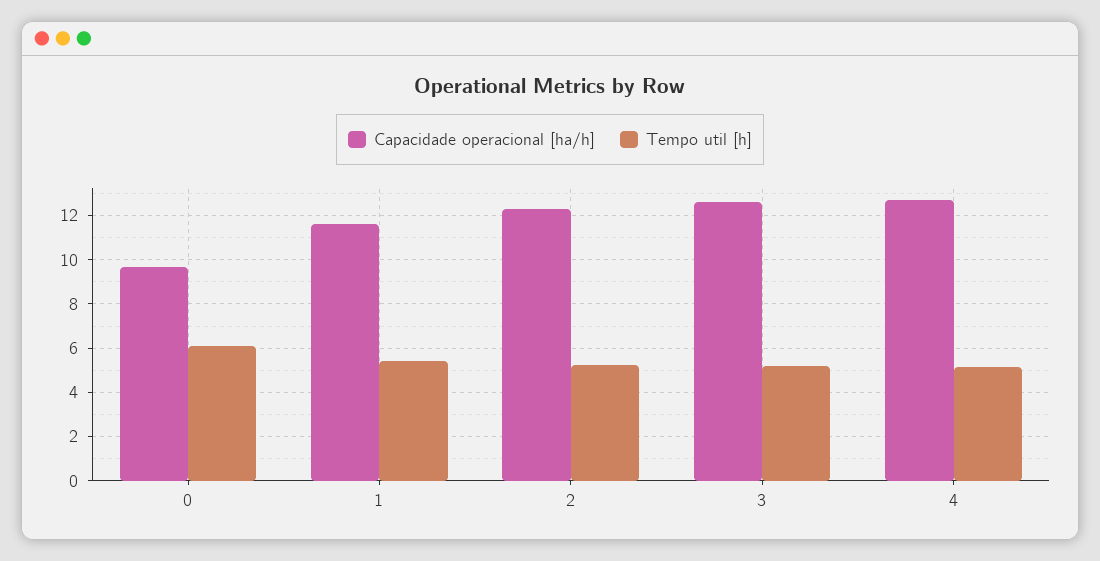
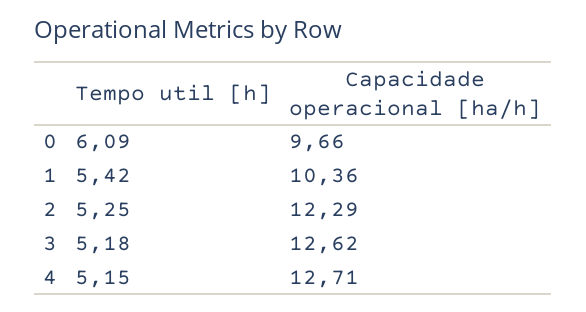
Capacidade operacional [ha/h], 1: 11.5 -> 10.36

